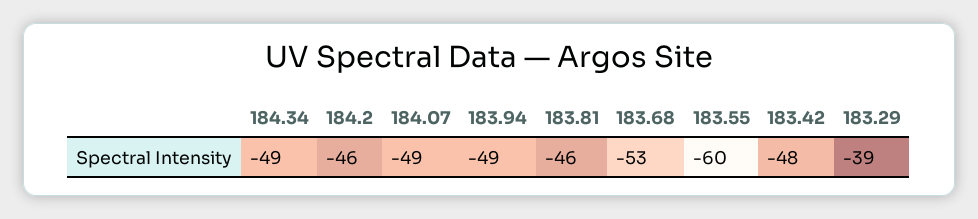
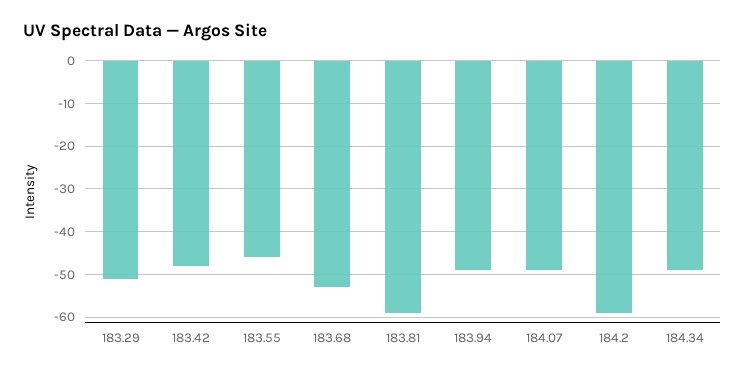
184.2: -46 -> -60
183.81: -46 -> -60
183.55: -60 -> -45
183.29: -39 -> -50

